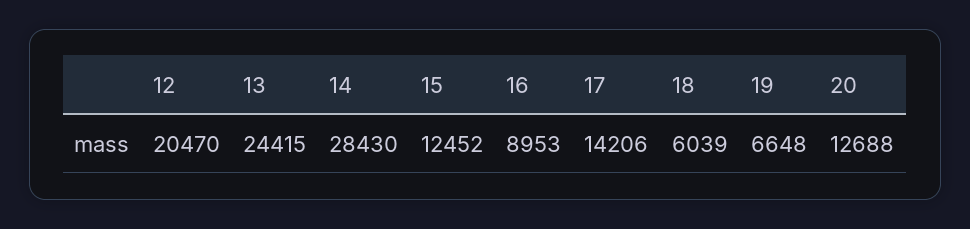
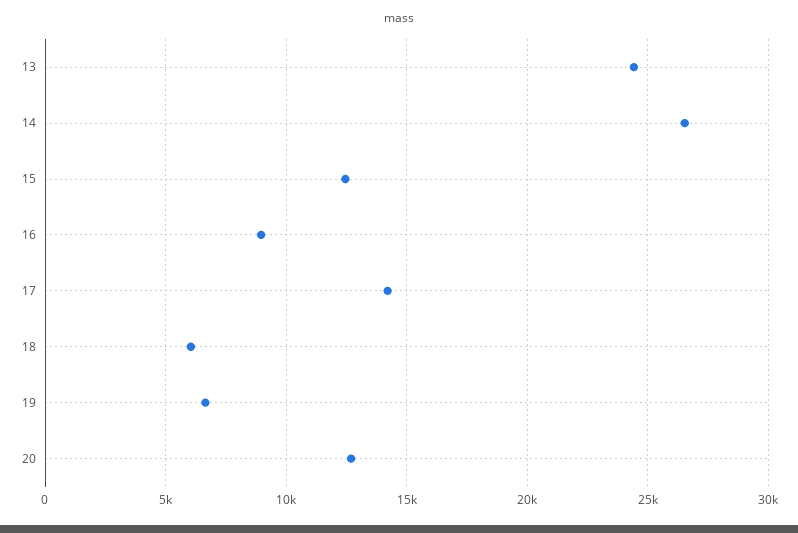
12: 20470 -> none
14: 28430 -> 26500

